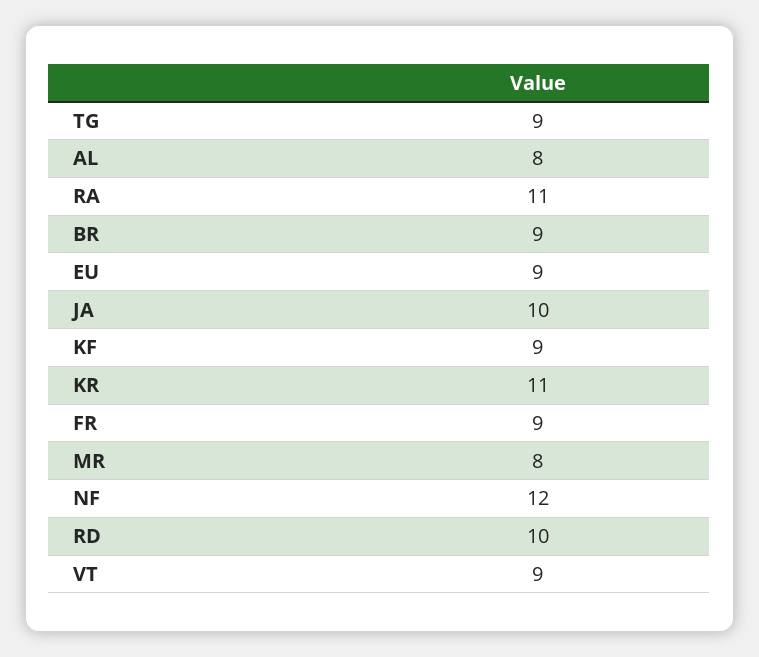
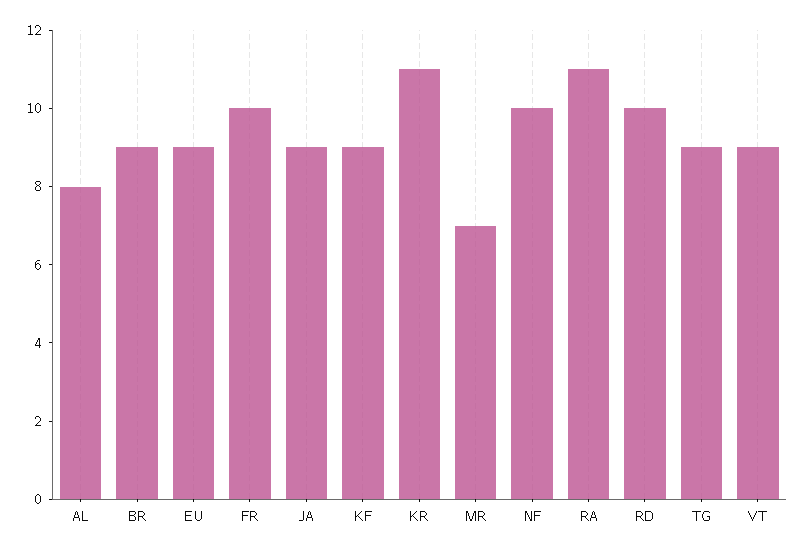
JA: 10 -> 9
FR: 9 -> 10
MR: 8 -> 7
NF: 12 -> 10

